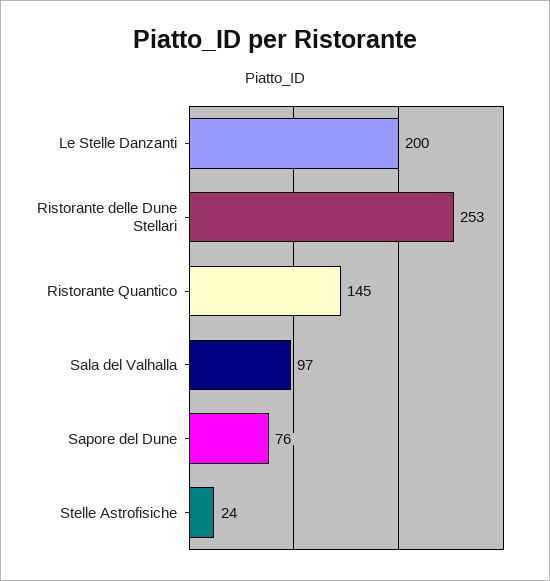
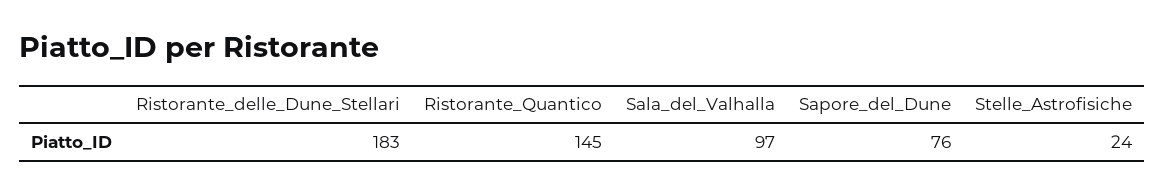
Le Stelle Danzanti: 200 -> none
Ristorante delle Dune Stellari: 253 -> 183

